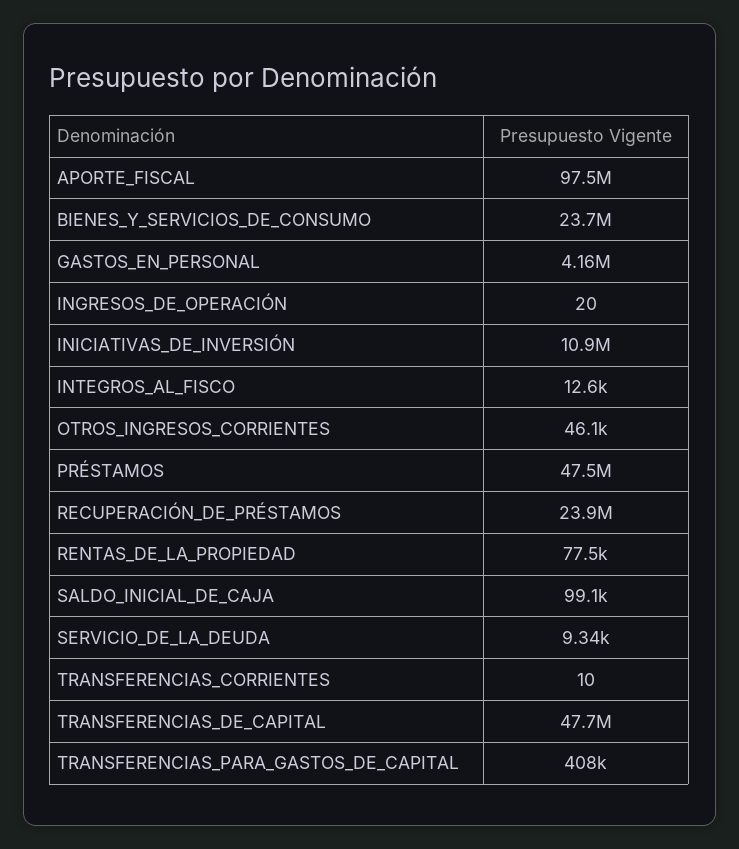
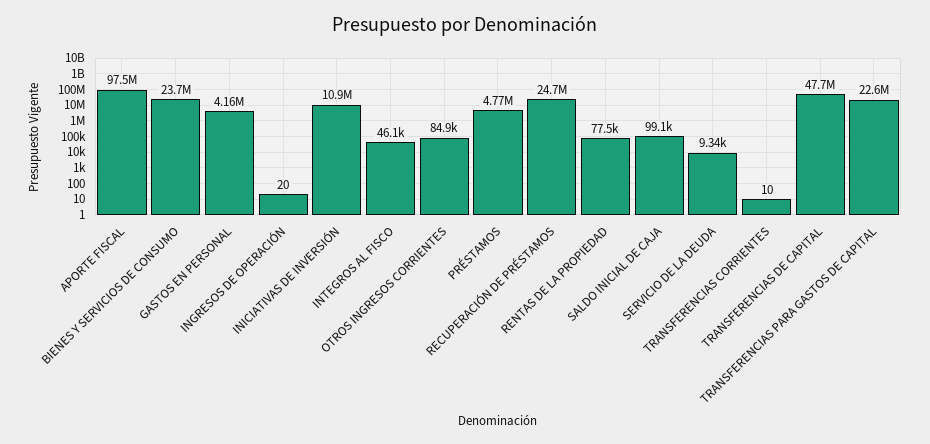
INTEGROS_AL_FISCO: 12600 -> 46100
OTROS_INGRESOS_CORRIENTES: 46100 -> 84900
PRÉSTAMOS: 47500000 -> 4770000
RECUPERACIÓN_DE_PRÉSTAMOS: 23900000 -> 24700000
TRANSFERENCIAS_PARA_GASTOS_DE_CAPITAL: 408000 -> 22600000

